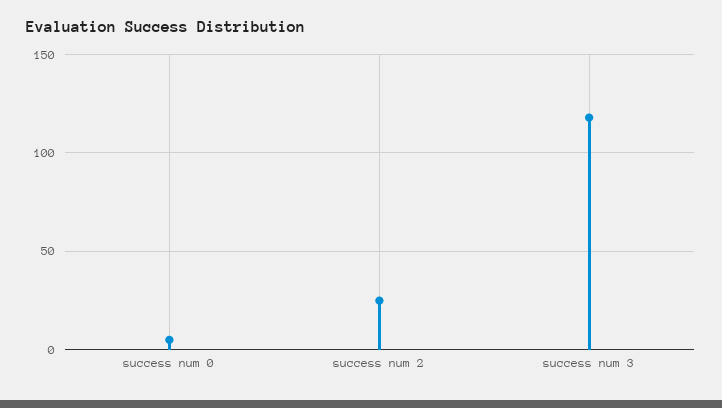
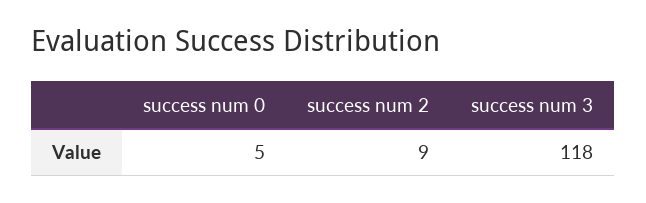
success num 2: 25 -> 9

